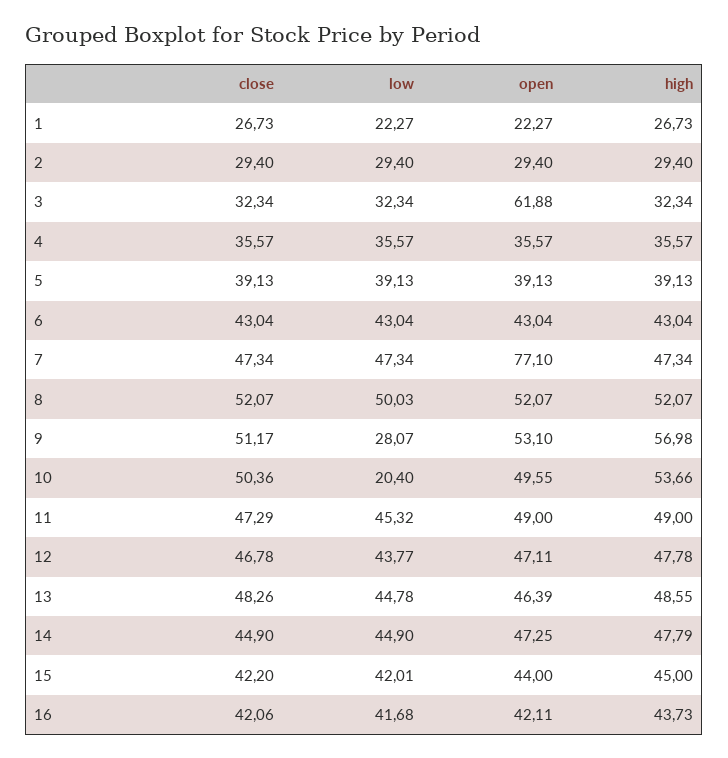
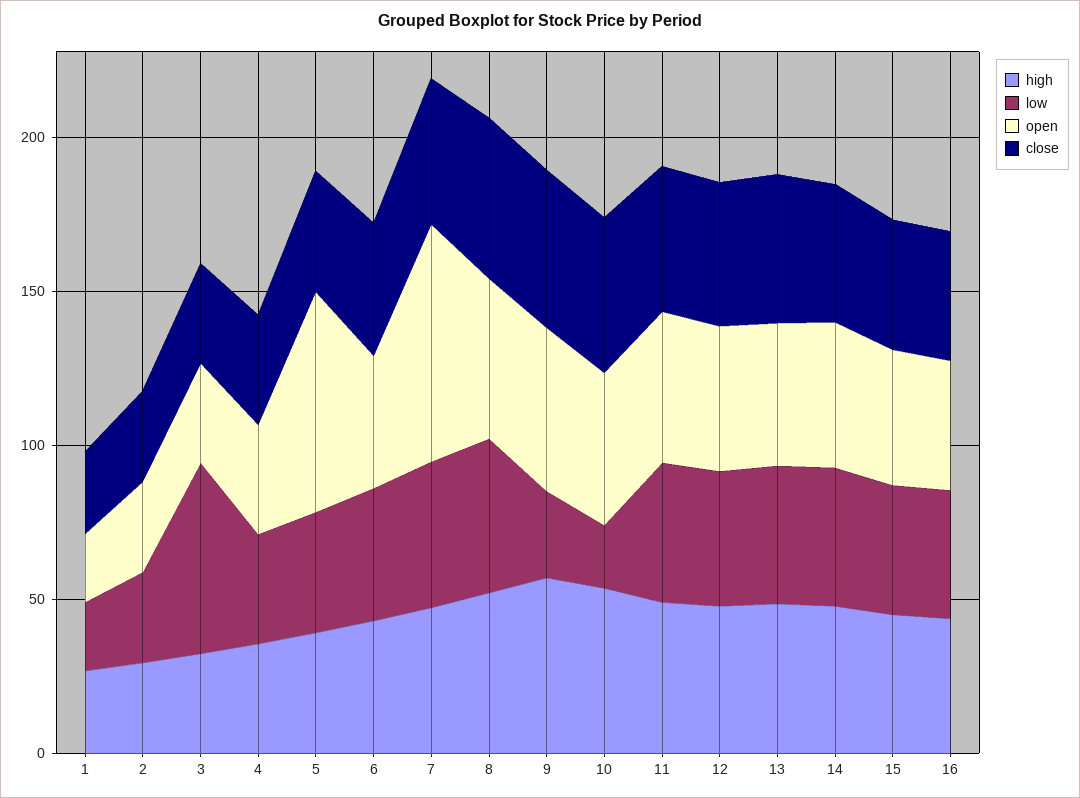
low, 3: 32.34 -> 60
open, 3: 61.88 -> 30
open, 5: 39.13 -> 70

